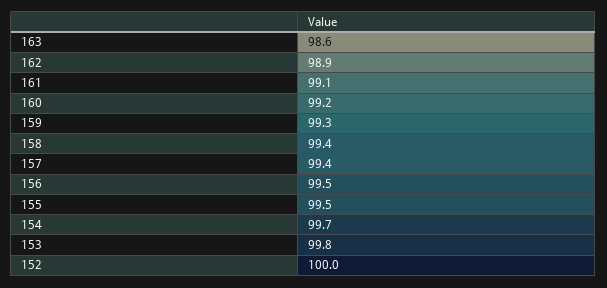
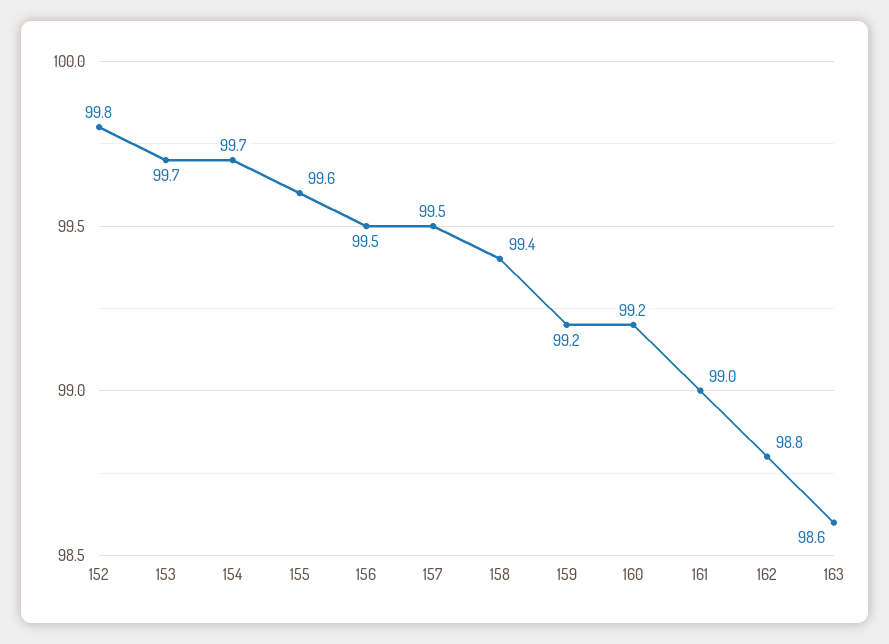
162: 98.9 -> 98.8
161: 99.1 -> 99
159: 99.3 -> 99.2
157: 99.4 -> 99.5
155: 99.5 -> 99.6
153: 99.8 -> 99.7
152: 100 -> 99.8

